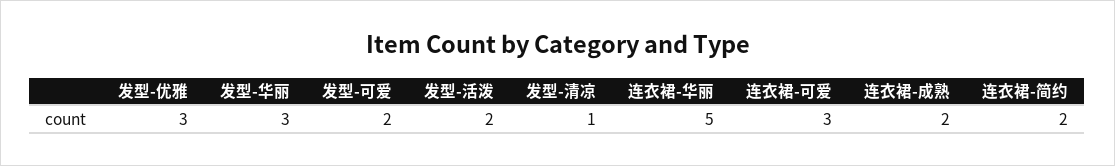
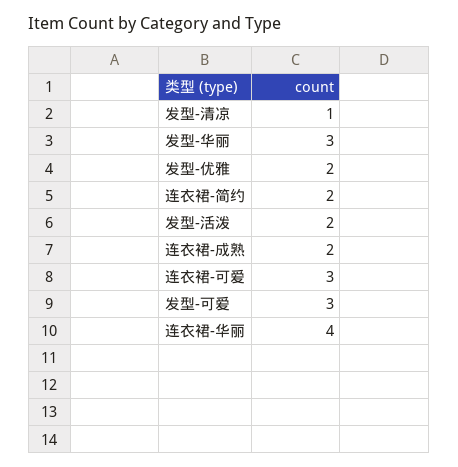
发型-优雅: 3 -> 2
发型-可爱: 2 -> 3
连衣裙-华丽: 5 -> 4

